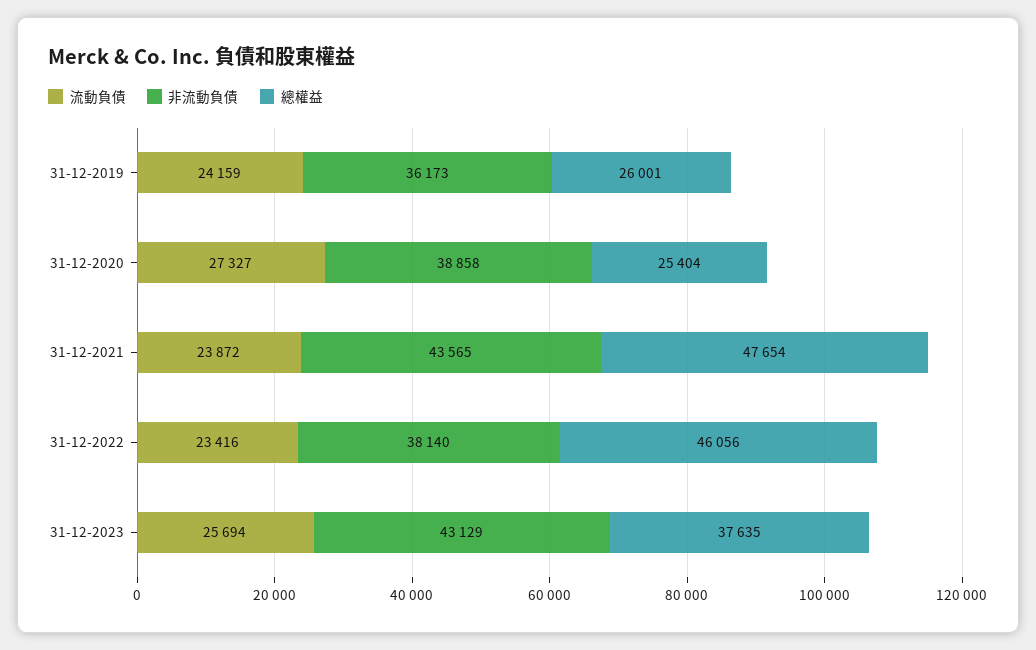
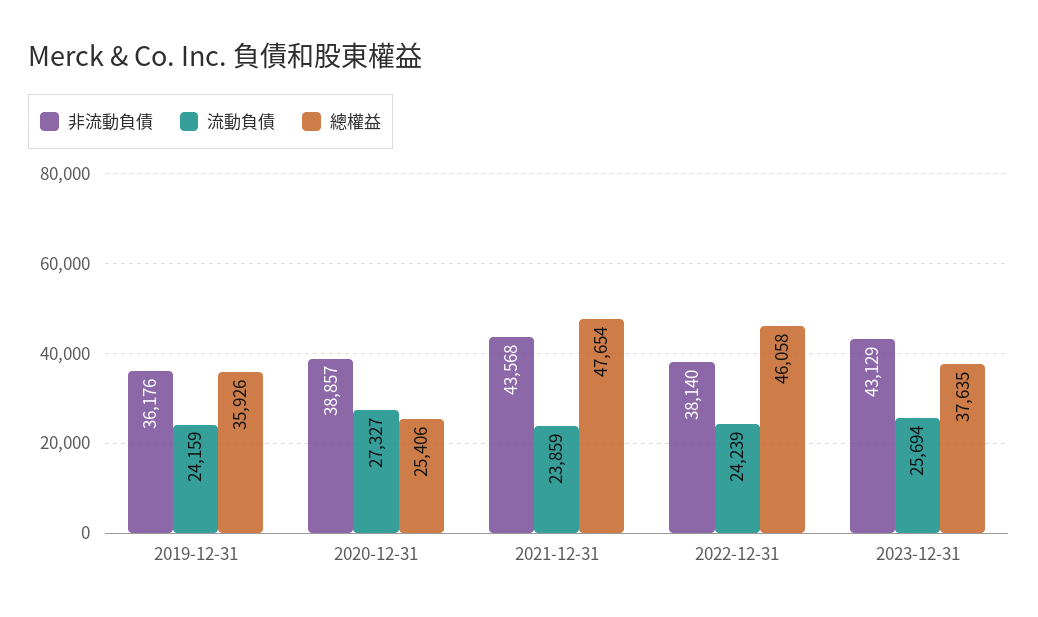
非流動負債, 31-12-2019: 36173 -> 36176
總權益, 31-12-2019: 26001 -> 35926
非流動負債, 31-12-2020: 38858 -> 38857
總權益, 31-12-2020: 25404 -> 25406
流動負債, 31-12-2021: 23872 -> 23859
非流動負債, 31-12-2021: 43565 -> 43568
流動負債, 31-12-2022: 23416 -> 24239
總權益, 31-12-2022: 46056 -> 46058

